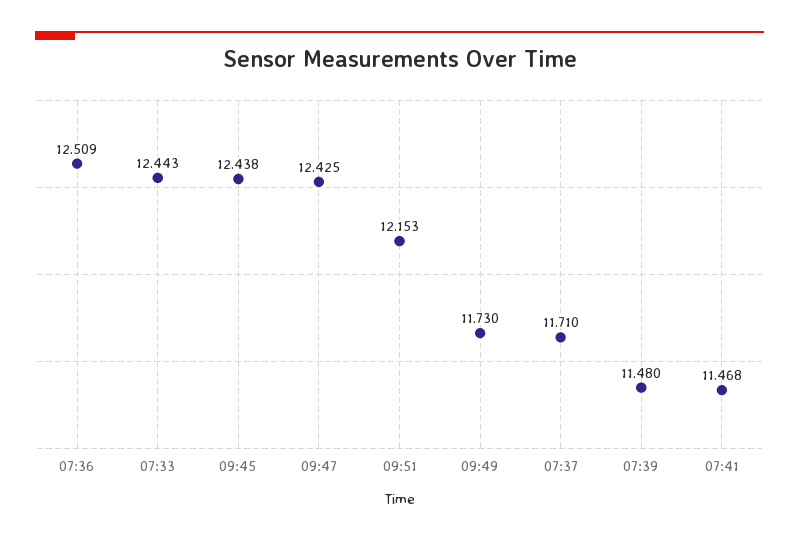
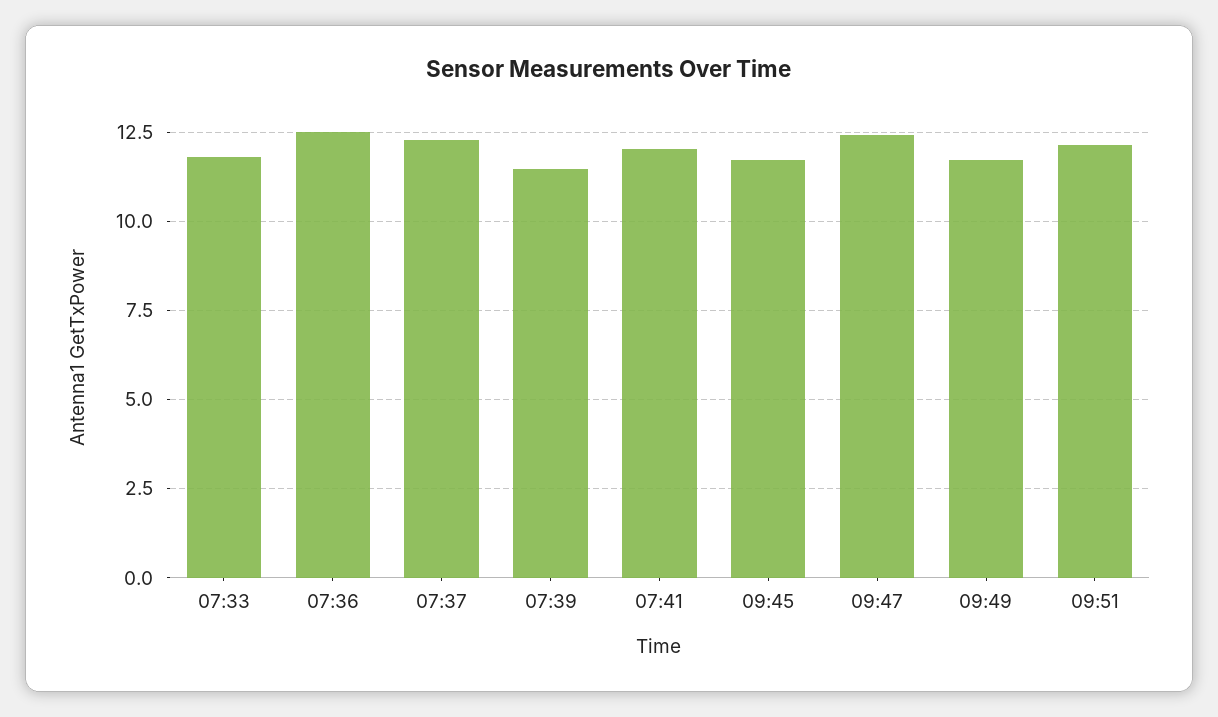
07:33: 12.443 -> 11.75
09:45: 12.438 -> 11.75
07:37: 11.71 -> 12.25
07:41: 11.468 -> 12

